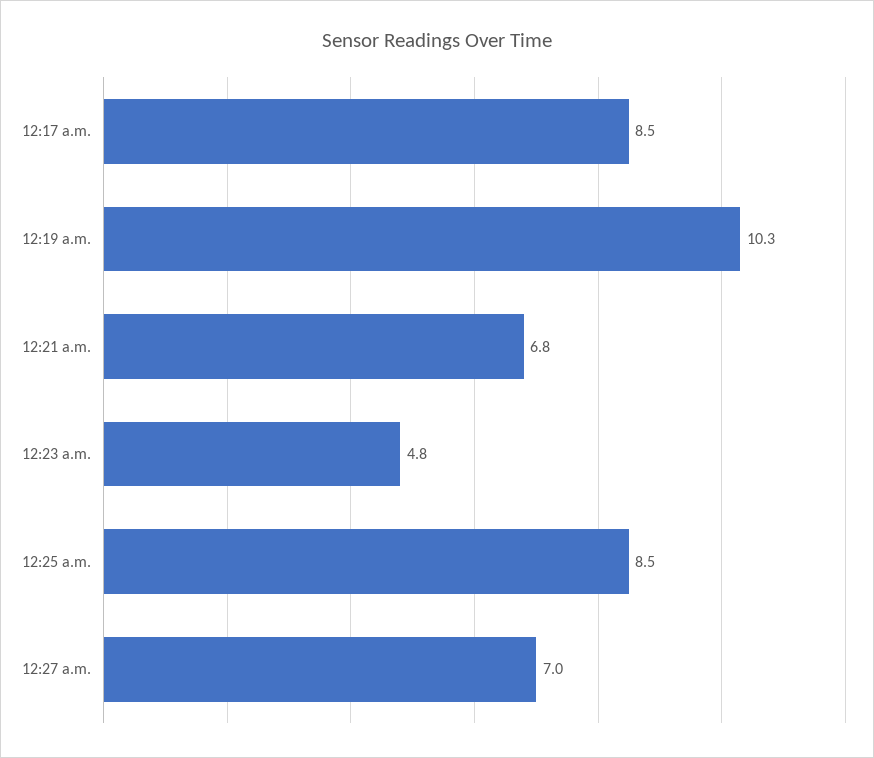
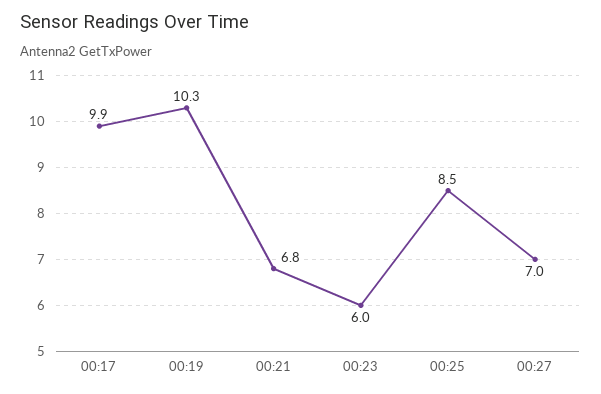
12:17 a.m.: 8.5 -> 9.9
12:23 a.m.: 4.8 -> 6

